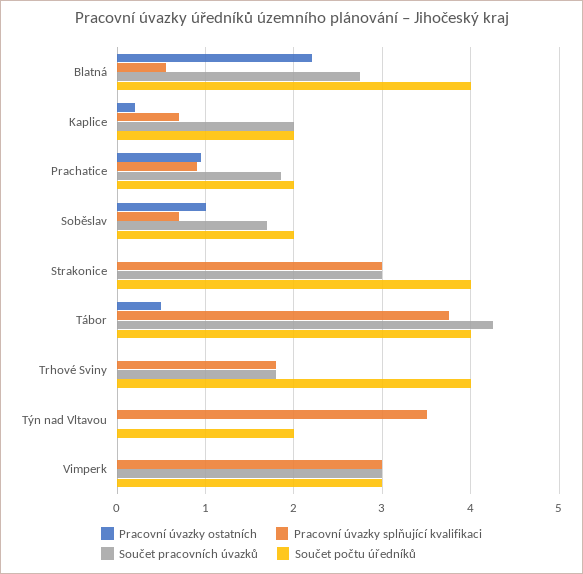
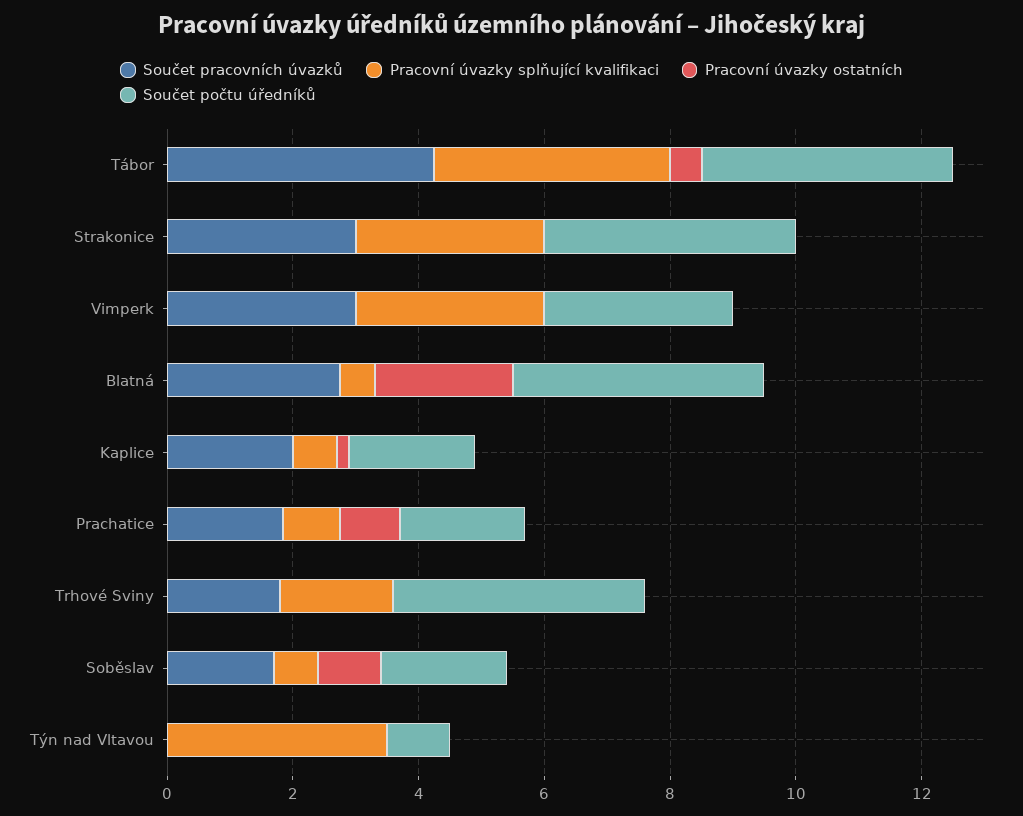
Součet počtu úředníků, Týn nad Vltavou: 2 -> 1

